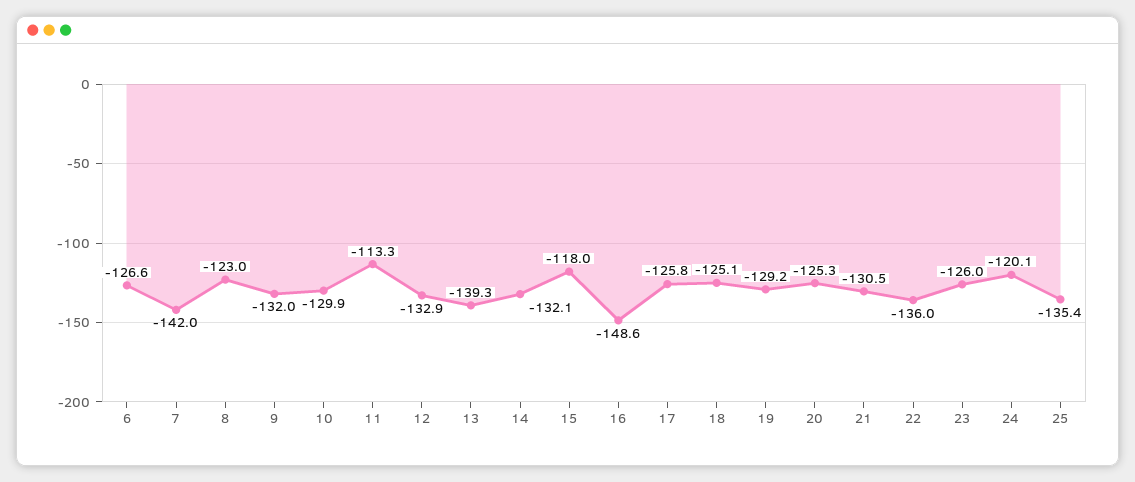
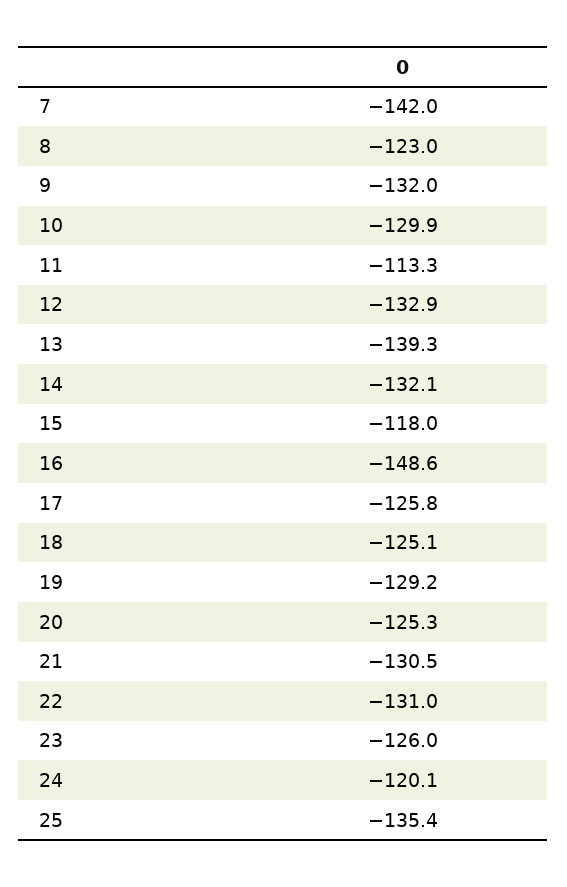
6: -126.6 -> none
22: -136 -> -131

